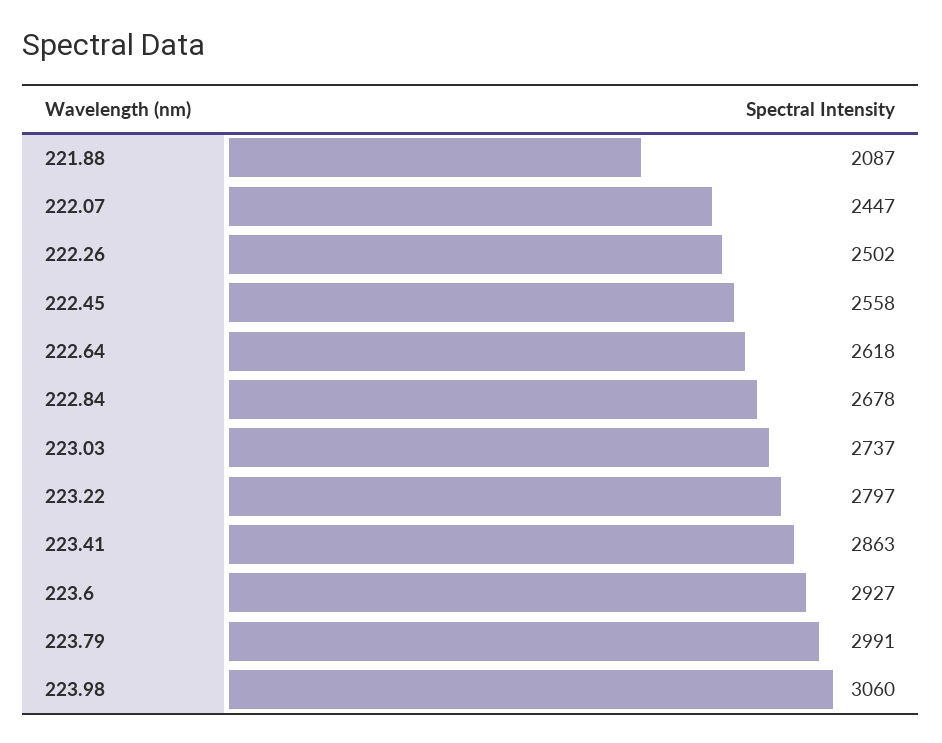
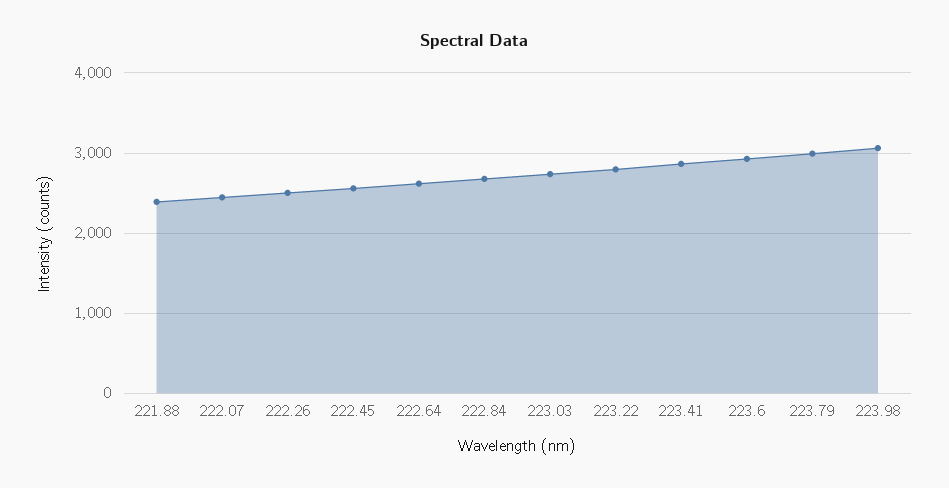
221.88: 2087 -> 2400

